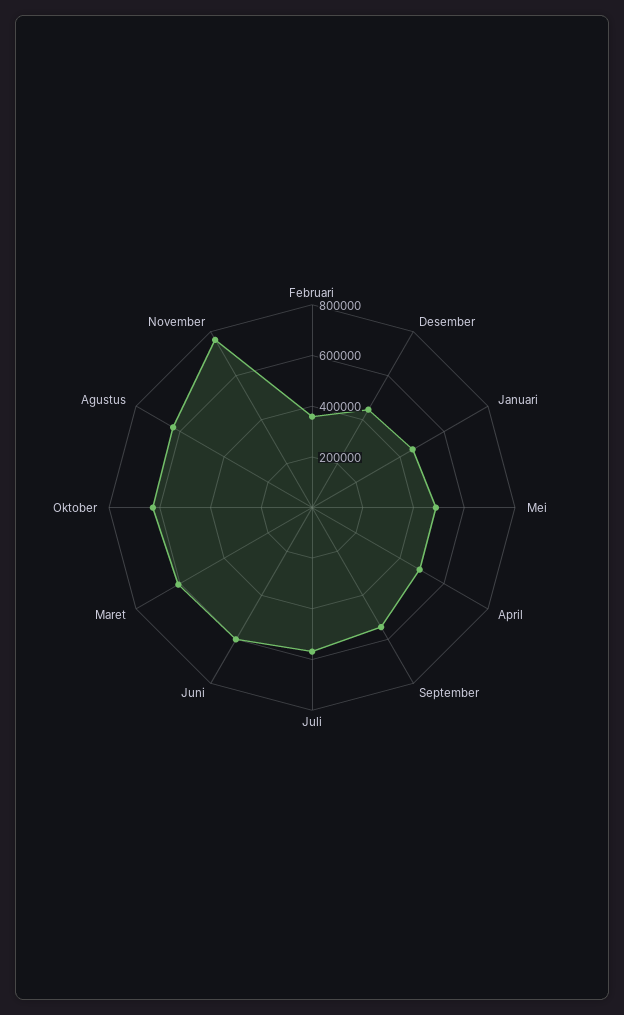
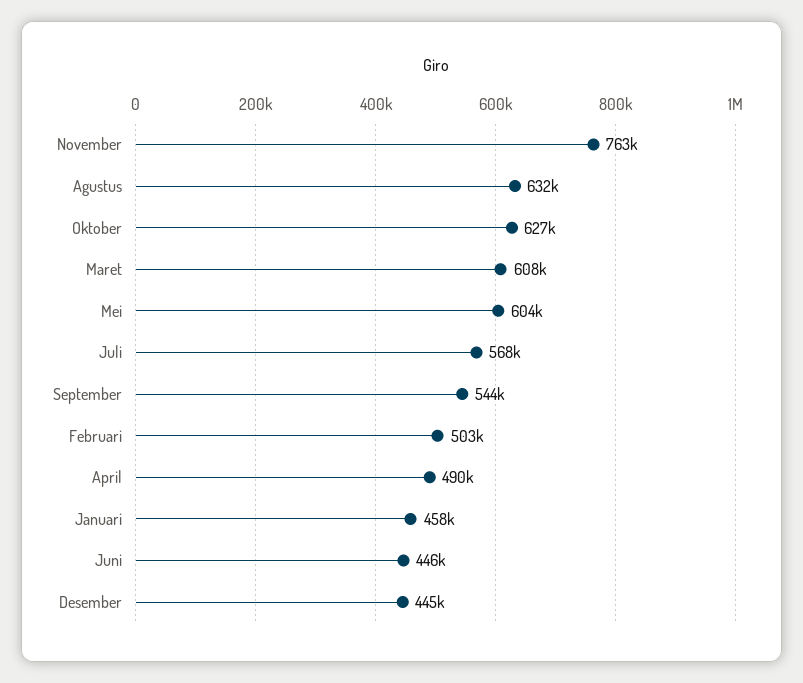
Februari: 350000 -> 503000
Mei: 500000 -> 604000
Juni: 600000 -> 446000

